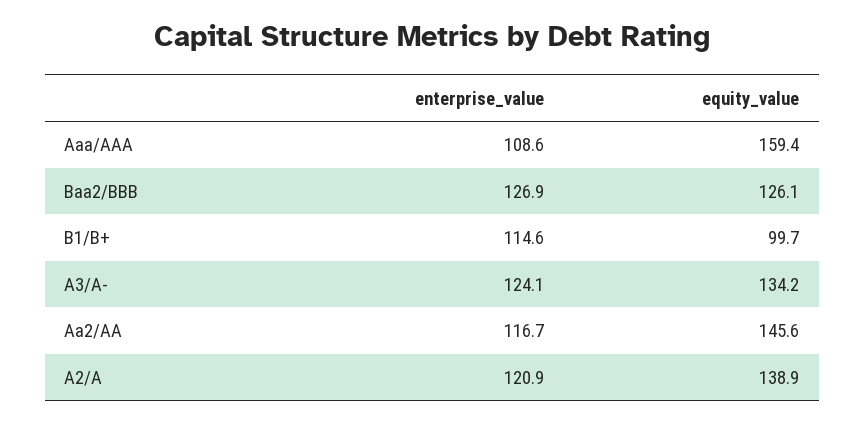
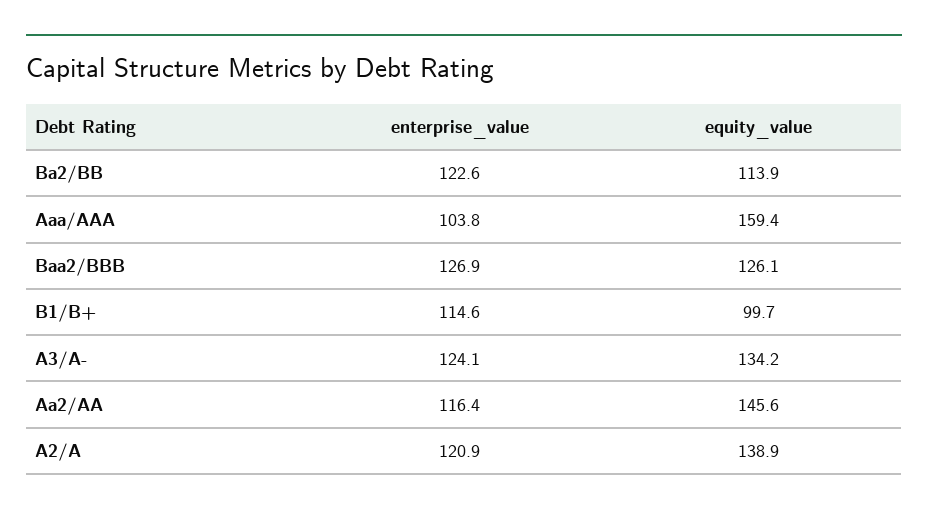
enterprise_value, Aaa/AAA: 108.6 -> 103.8
enterprise_value, Aa2/AA: 116.7 -> 116.4
enterprise_value, Ba2/BB: none -> 122.6
equity_value, Ba2/BB: none -> 113.9

